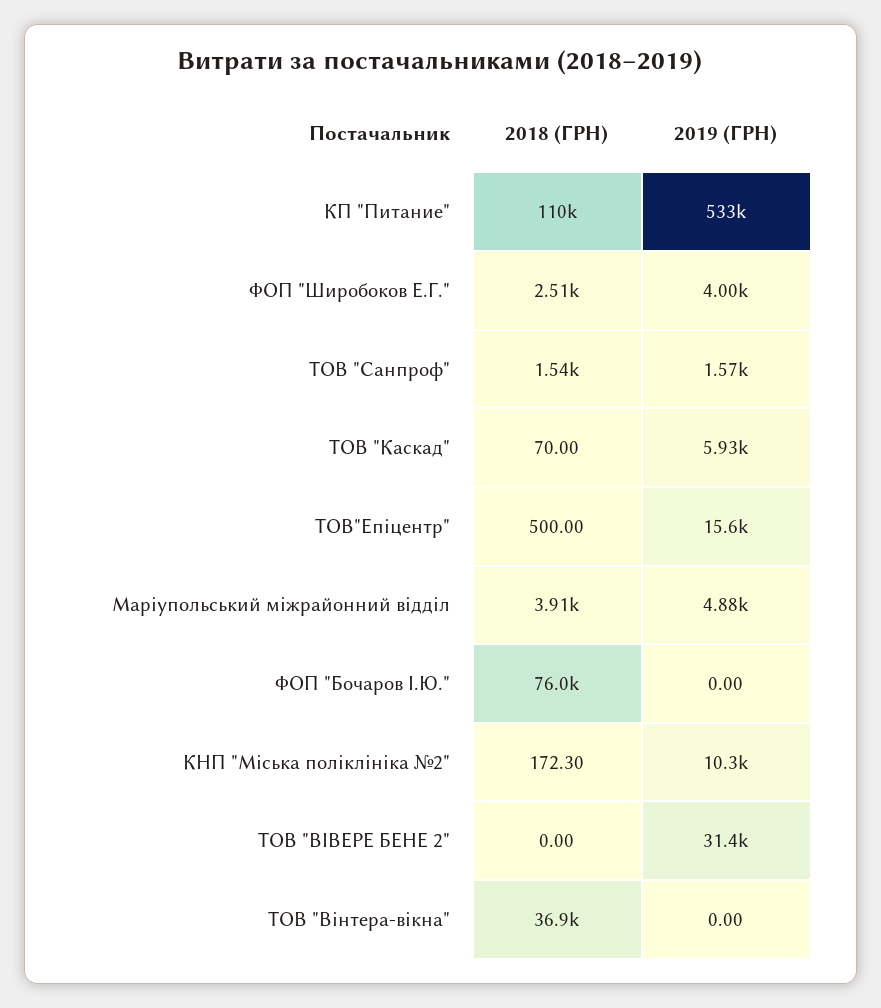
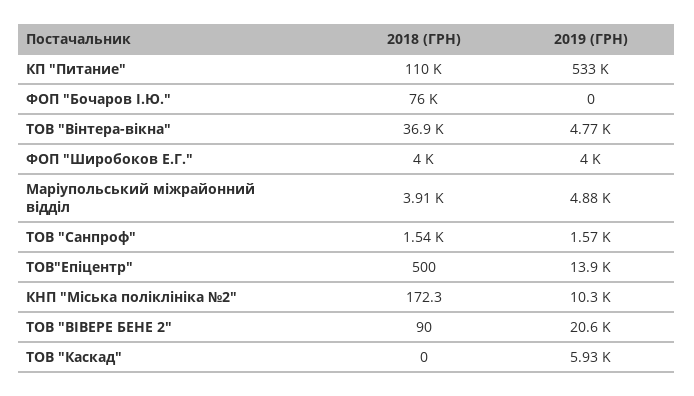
2018 (ГРН), ФОП "Широбоков Е.Г.": 2510 -> 4000
2018 (ГРН), ТОВ "Каскад": 70 -> 0
2019 (ГРН), ТОВ"Епіцентр": 15600 -> 13900
2018 (ГРН), ТОВ "ВІВЕРЕ БЕНЕ 2": 0 -> 90
2019 (ГРН), ТОВ "ВІВЕРЕ БЕНЕ 2": 31400 -> 20600
2019 (ГРН), ТОВ "Вінтера-вікна": 0 -> 4770

